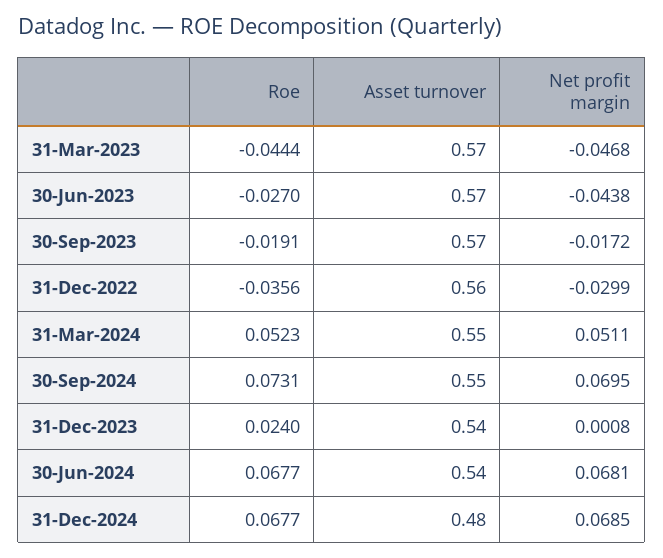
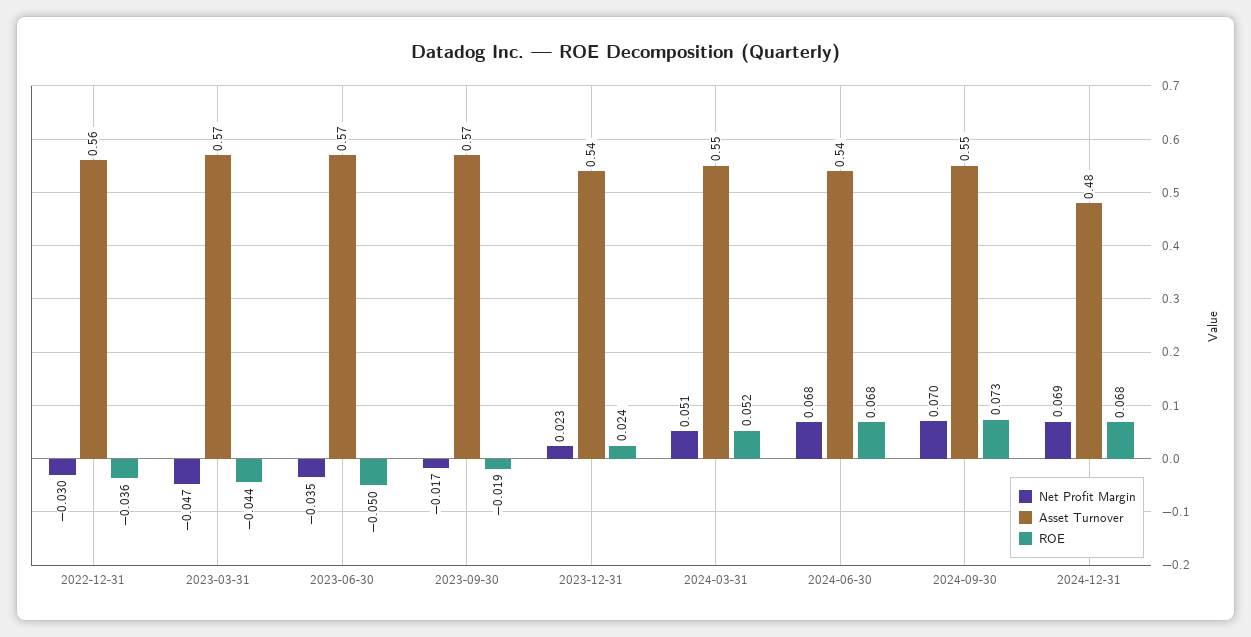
Roe, 30-Jun-2023: -0.027 -> -0.05
Net profit margin, 30-Jun-2023: -0.0438 -> -0.035
Net profit margin, 31-Dec-2023: 0.0008 -> 0.023

